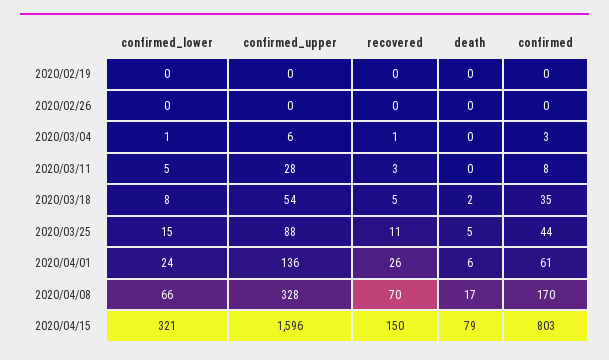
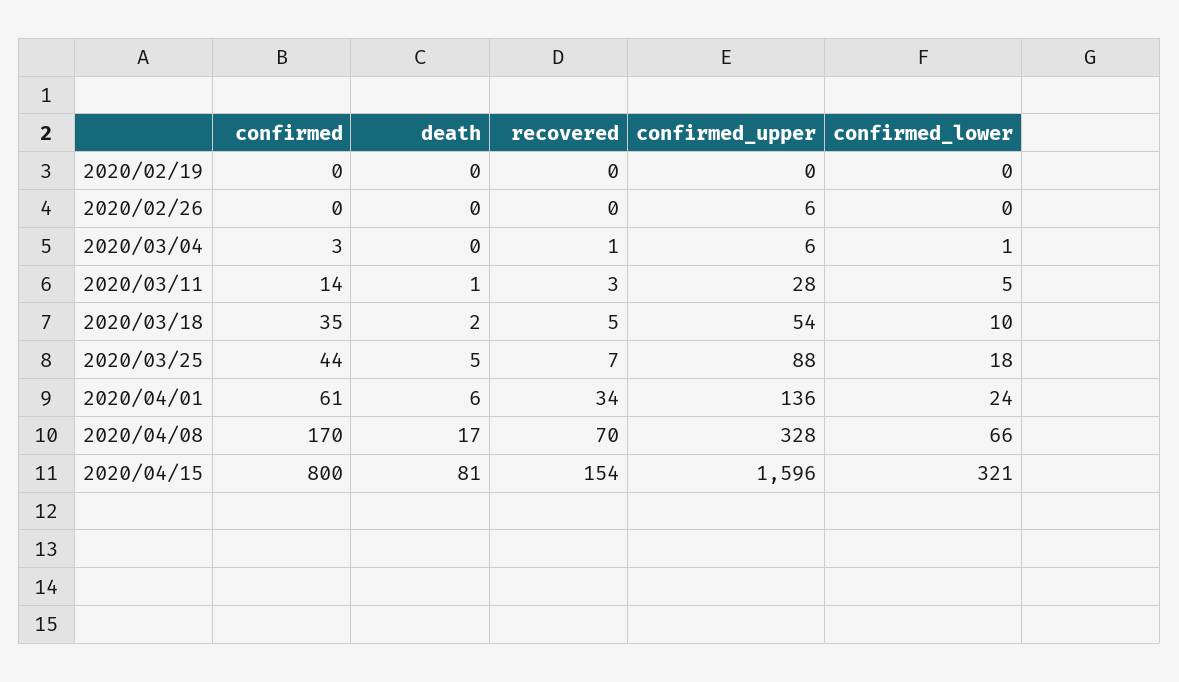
confirmed_upper, 2020/02/26: 0 -> 6
death, 2020/03/11: 0 -> 1
confirmed, 2020/03/11: 8 -> 14
confirmed_lower, 2020/03/18: 8 -> 10
confirmed_lower, 2020/03/25: 15 -> 18
recovered, 2020/03/25: 11 -> 7
recovered, 2020/04/01: 26 -> 34
recovered, 2020/04/15: 150 -> 154
death, 2020/04/15: 79 -> 81
confirmed, 2020/04/15: 803 -> 800

